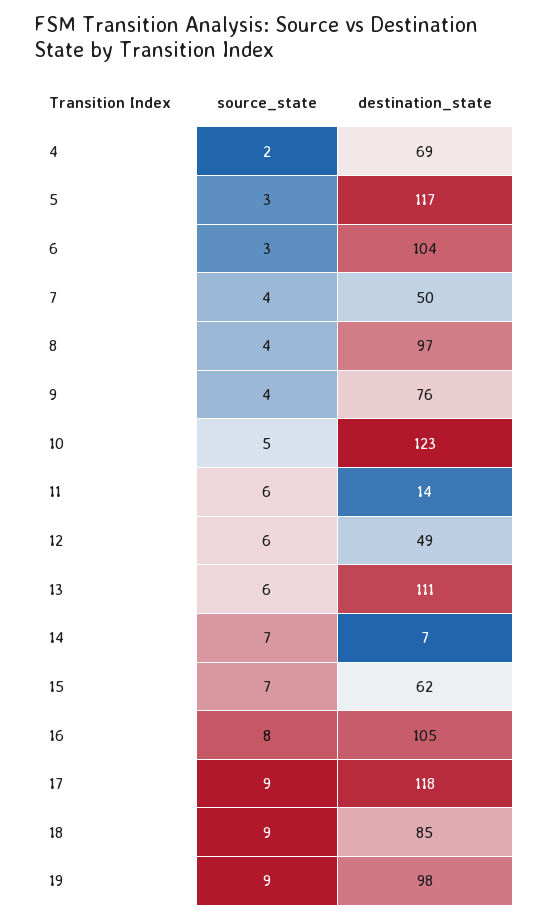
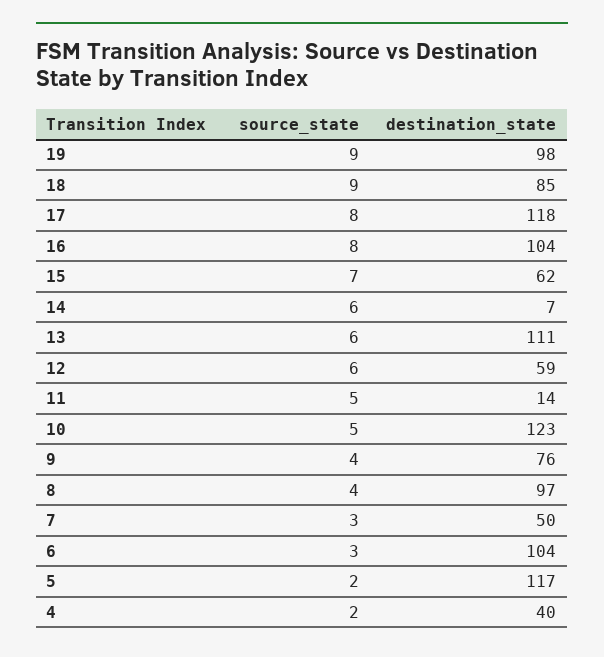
destination_state, 4: 69 -> 40
source_state, 5: 3 -> 2
source_state, 7: 4 -> 3
source_state, 11: 6 -> 5
destination_state, 12: 49 -> 59
source_state, 14: 7 -> 6
destination_state, 16: 105 -> 104
source_state, 17: 9 -> 8

